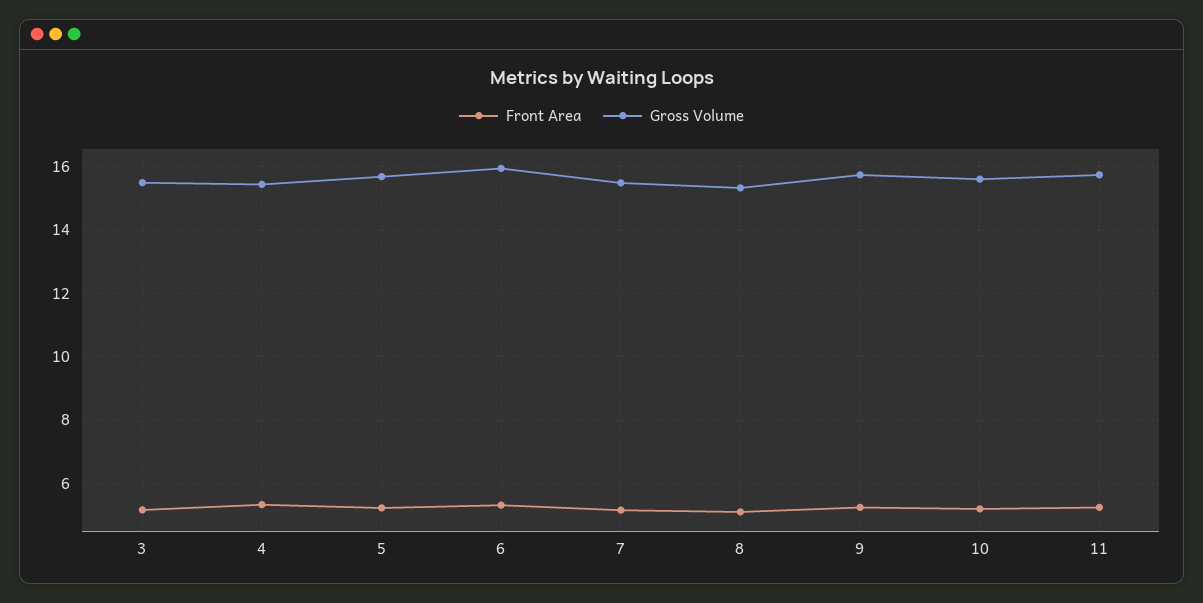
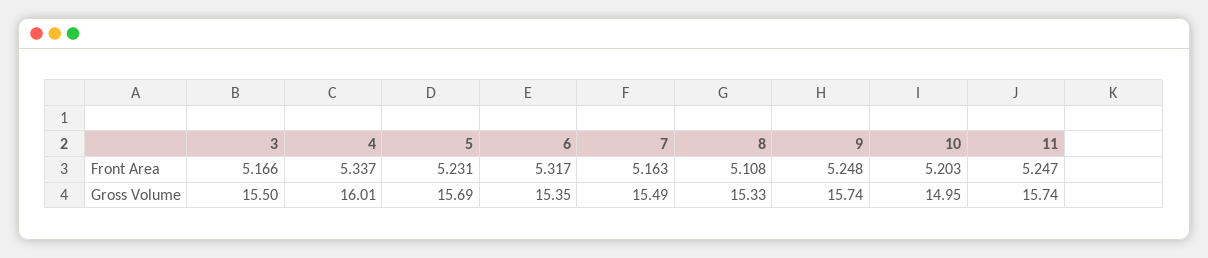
Gross Volume, 4: 15.4 -> 16.01
Gross Volume, 6: 16 -> 15.35
Gross Volume, 10: 15.6 -> 14.95

